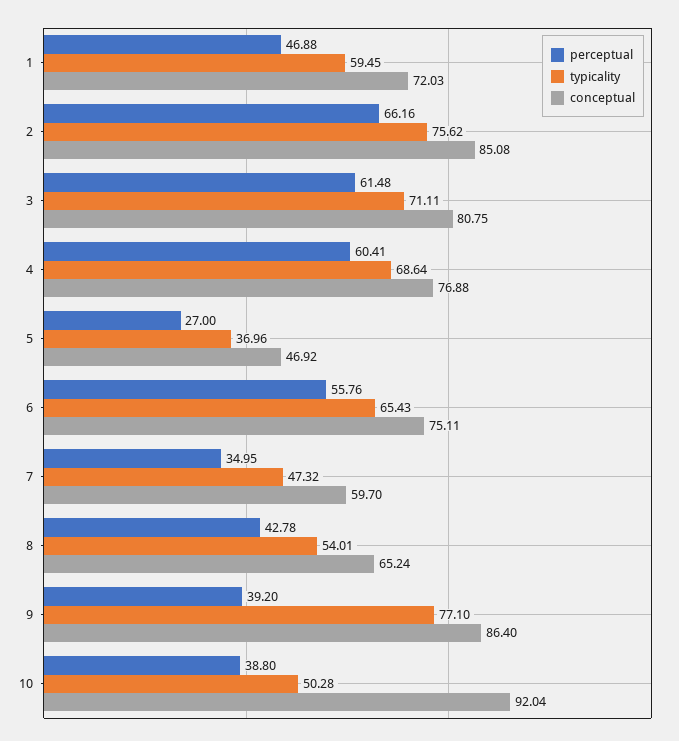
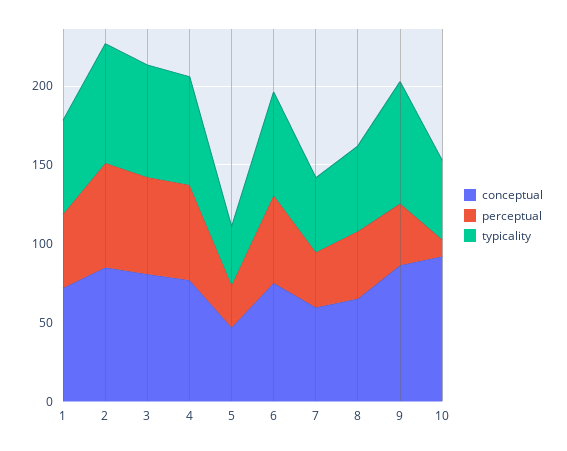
perceptual, 10: 38.8 -> 10

